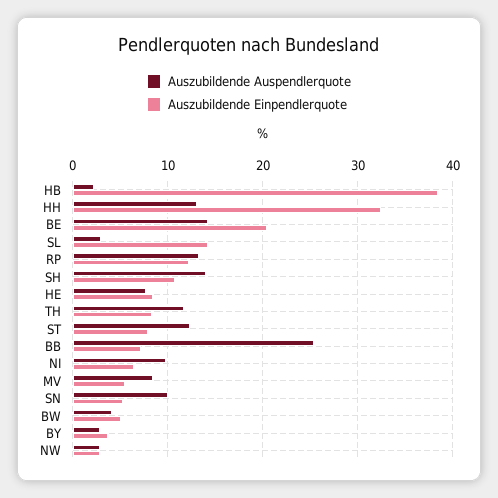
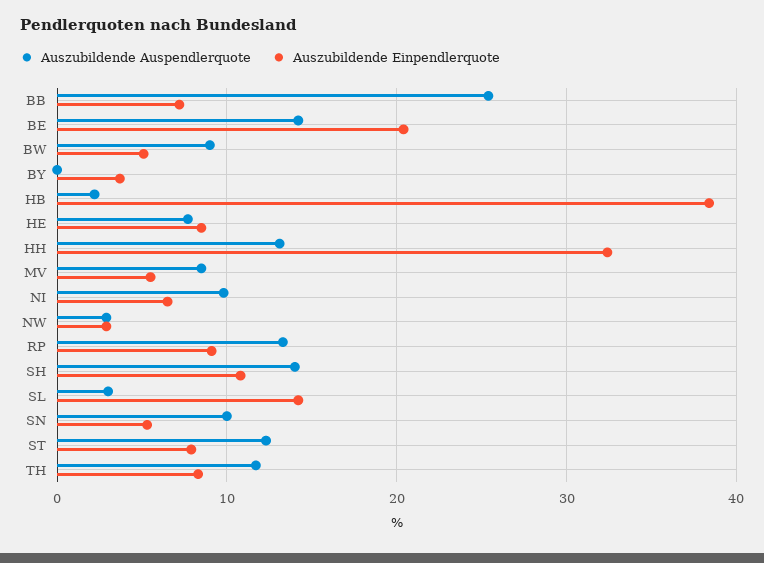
Auszubildende Einpendlerquote, RP: 12 -> 9
Auszubildende Auspendlerquote, BW: 4 -> 9
Auszubildende Auspendlerquote, BY: 3 -> 0

